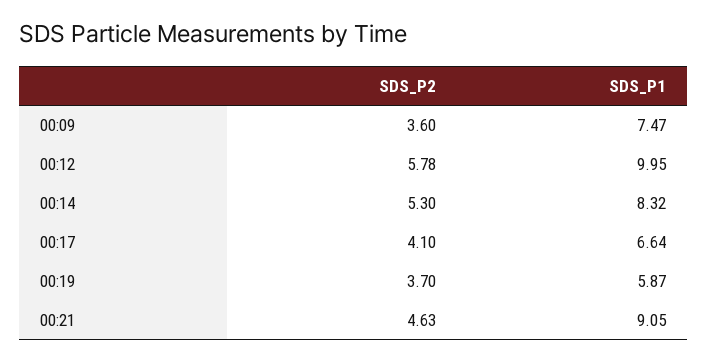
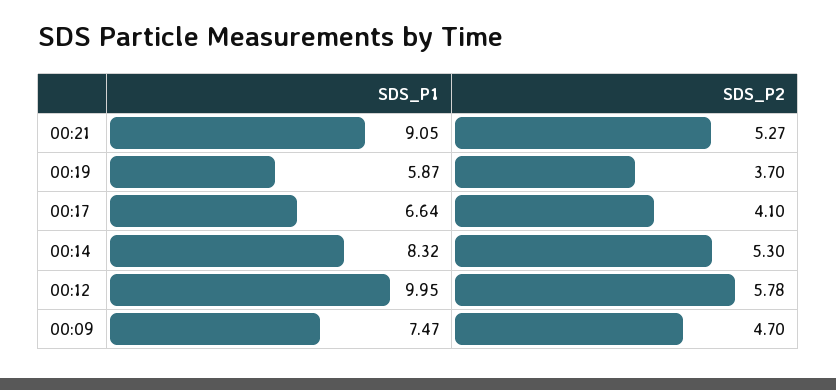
SDS_P2, 00:09: 3.6 -> 4.7
SDS_P2, 00:21: 4.63 -> 5.27

